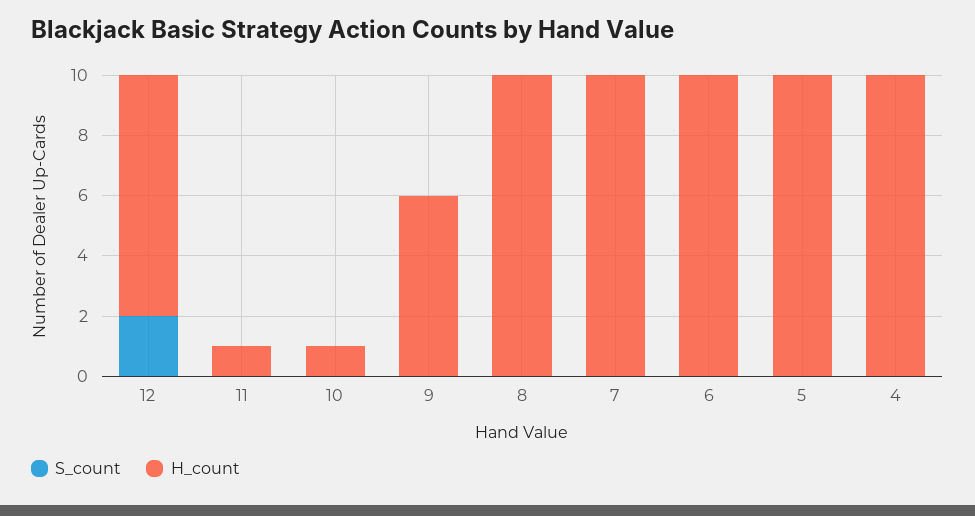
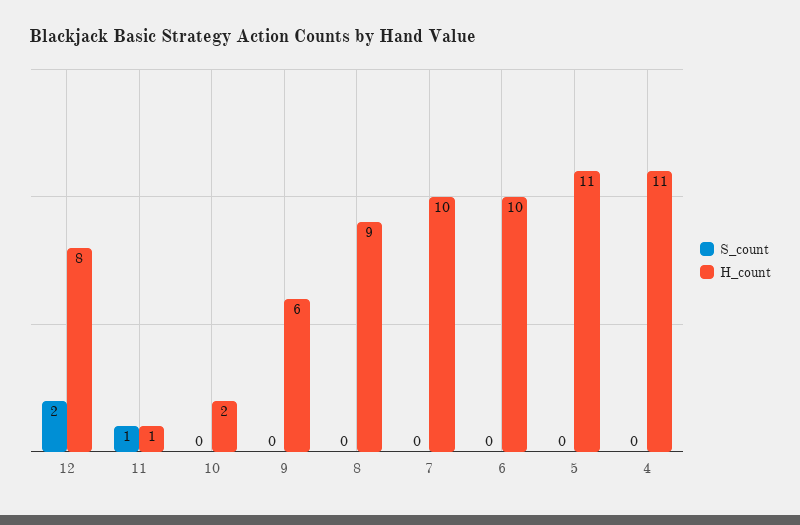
S_count, 11: 0 -> 1
H_count, 10: 1 -> 2
H_count, 8: 10 -> 9
H_count, 5: 10 -> 11
H_count, 4: 10 -> 11

